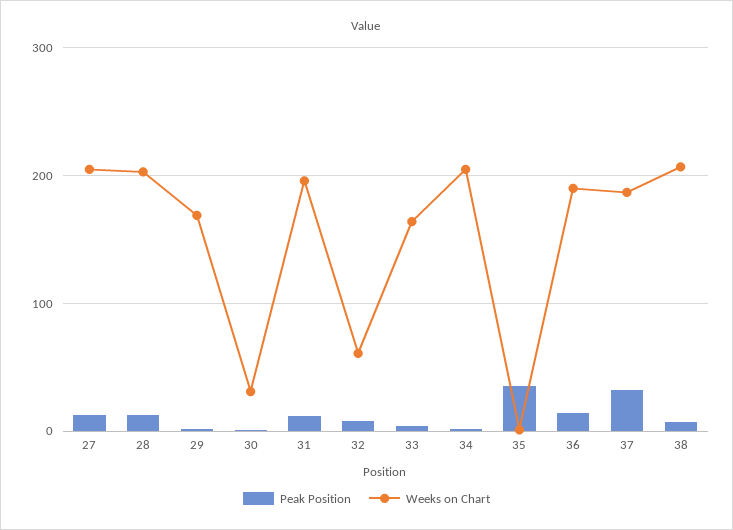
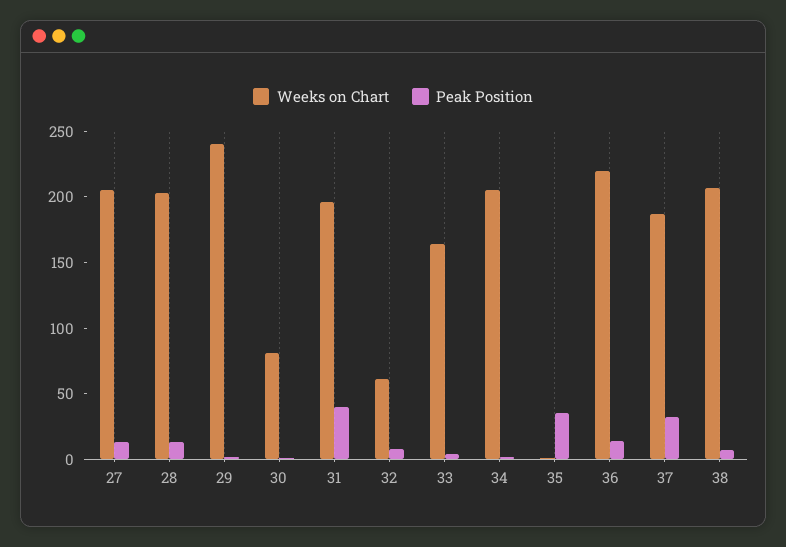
Weeks on Chart, 29: 170 -> 240
Weeks on Chart, 30: 30 -> 80
Peak Position, 31: 10 -> 40
Weeks on Chart, 36: 190 -> 220

